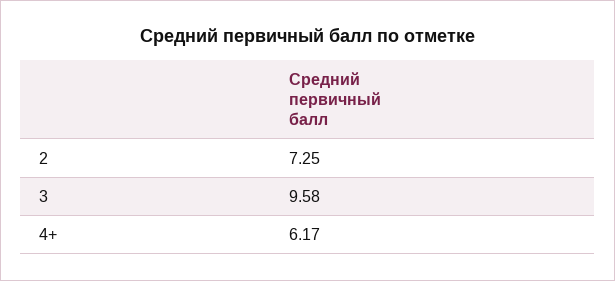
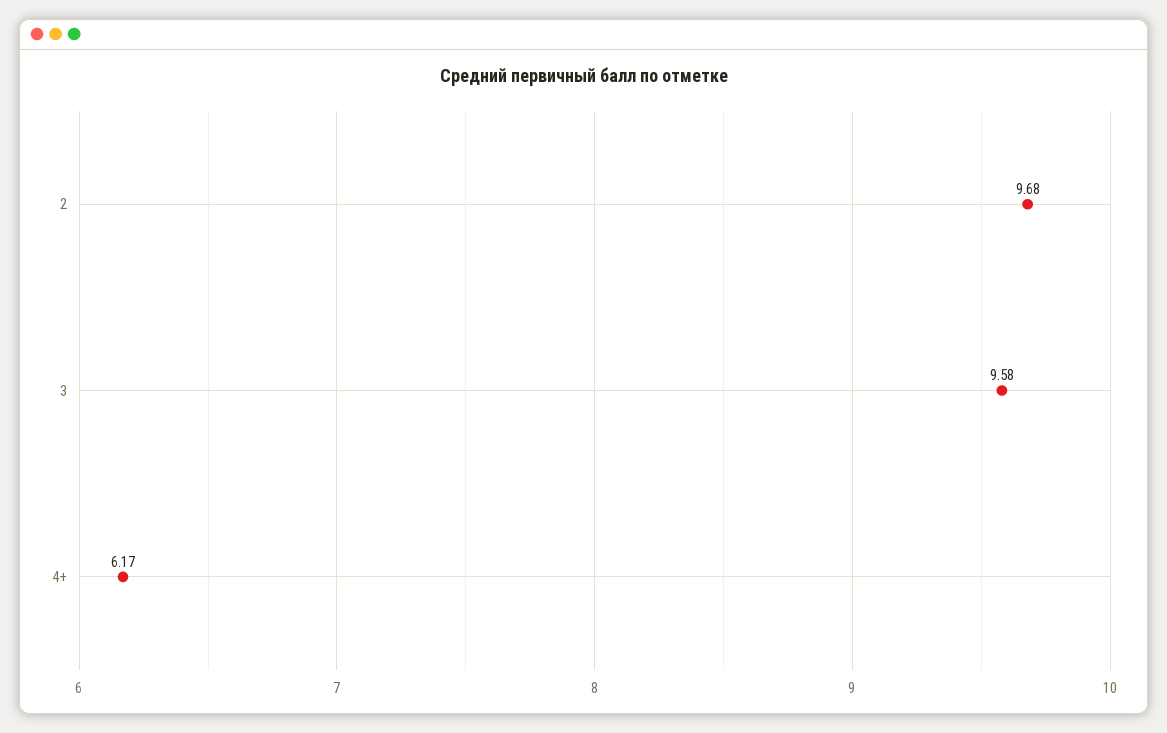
2: 7.25 -> 9.68

